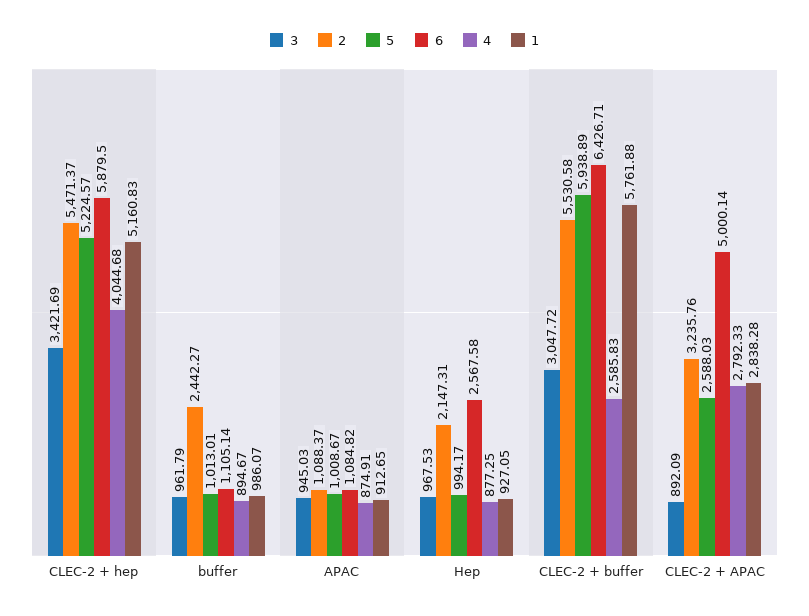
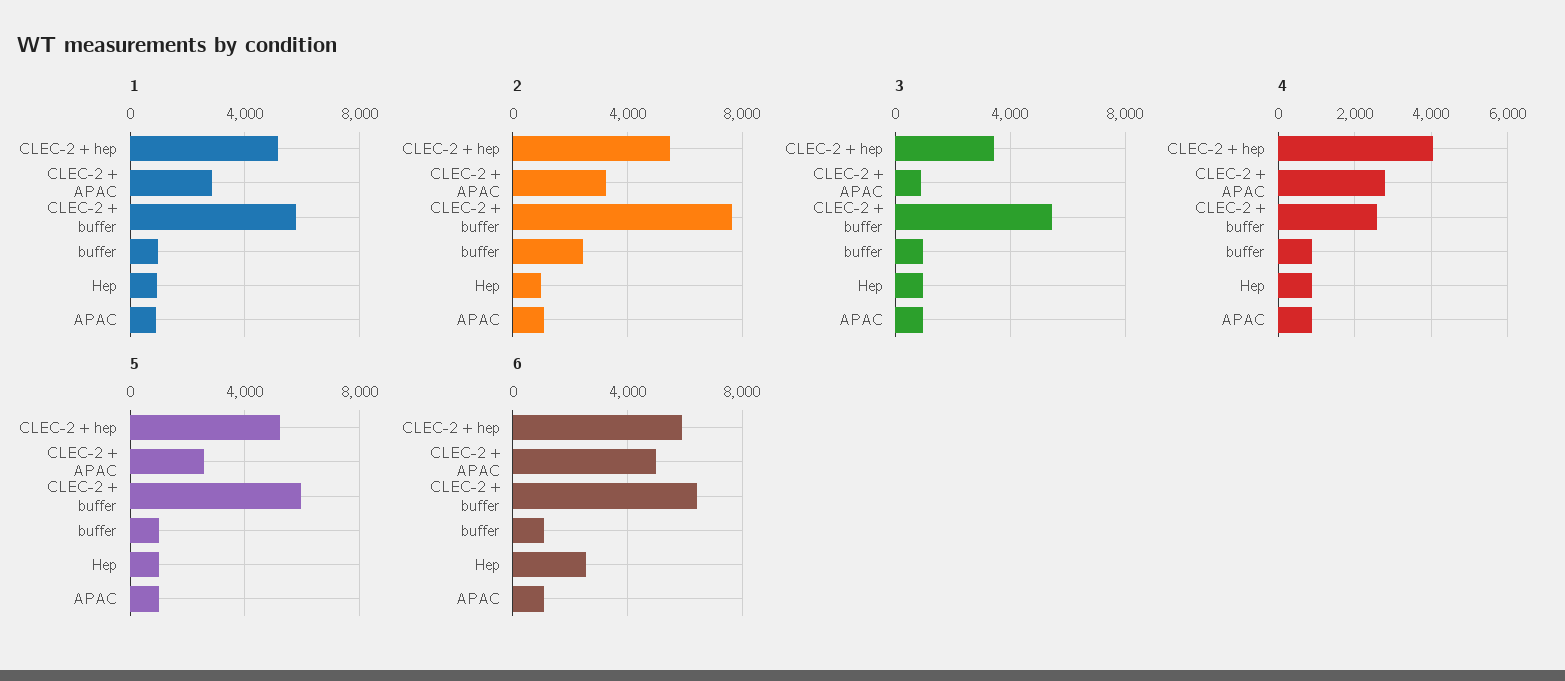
2, Hep: 2147.31 -> 1000
3, CLEC-2 + buffer: 3047.72 -> 5500
2, CLEC-2 + buffer: 5530.58 -> 7500

